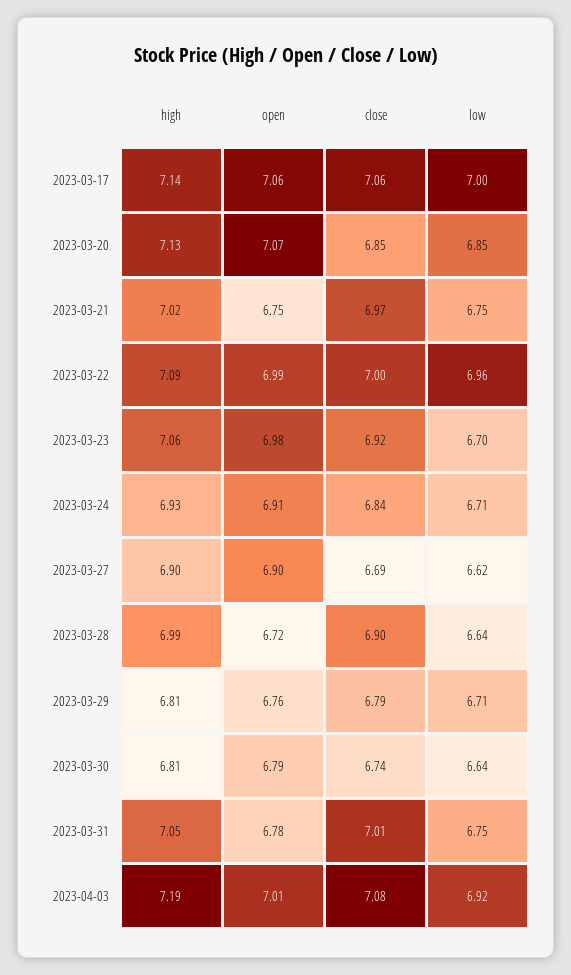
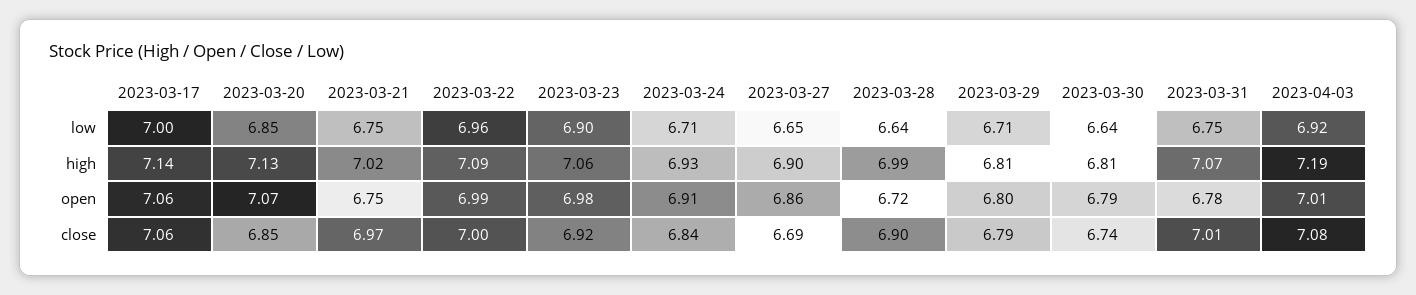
low, 2023-03-23: 6.7 -> 6.9
open, 2023-03-27: 6.9 -> 6.86
low, 2023-03-27: 6.62 -> 6.65
open, 2023-03-29: 6.76 -> 6.8
high, 2023-03-31: 7.05 -> 7.07

